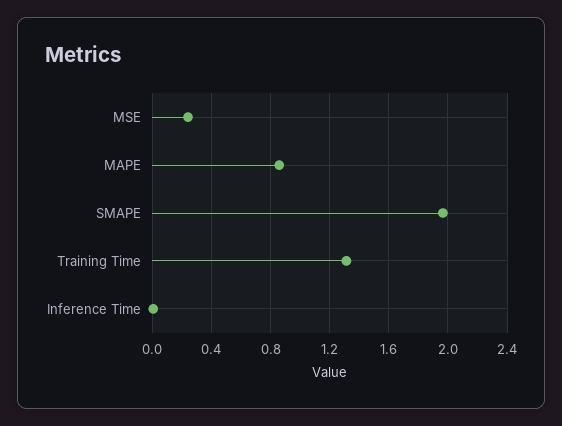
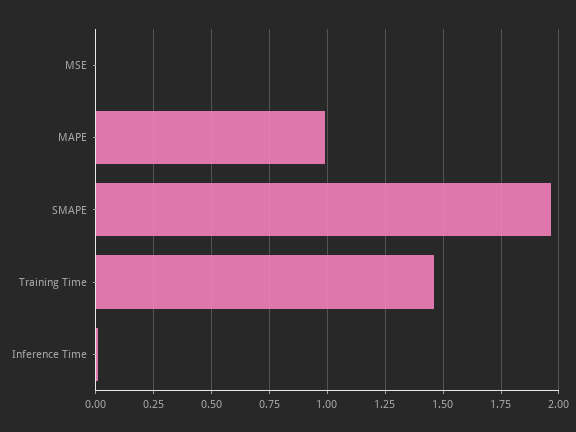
MSE: 0.25 -> 0
MAPE: 0.85 -> 1
Training Time: 1.3 -> 1.45

